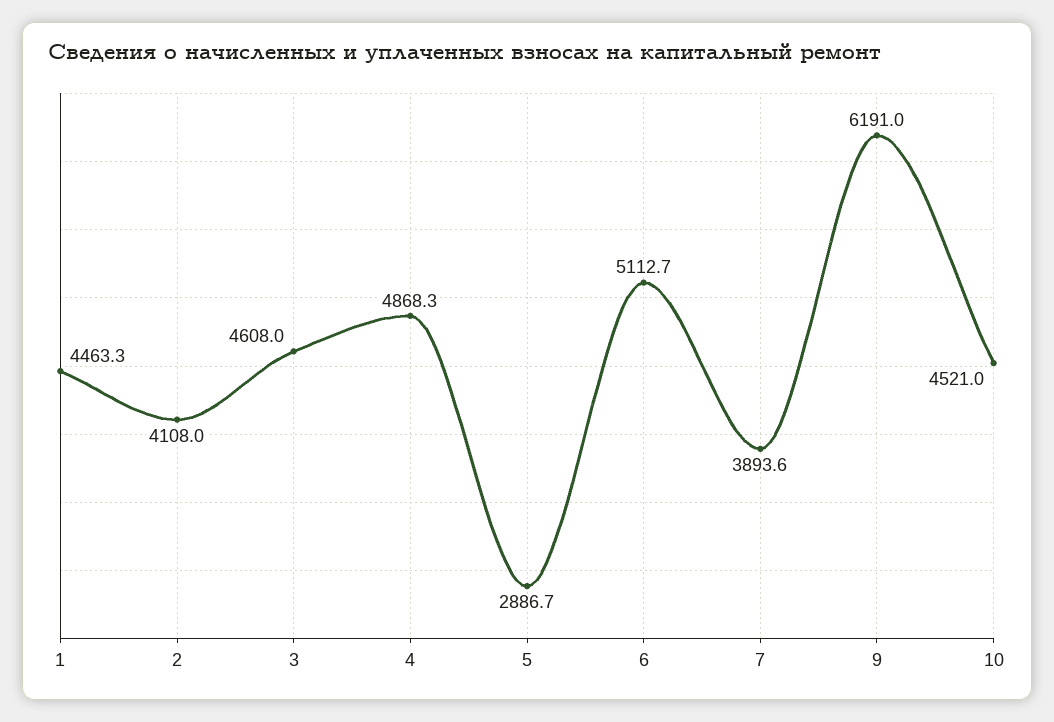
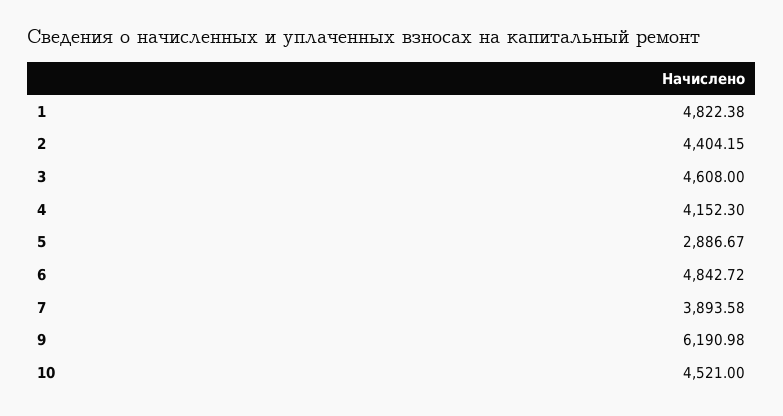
1: 4463.3 -> 4822.38
2: 4108 -> 4404.15
4: 4868.3 -> 4152.3
6: 5112.7 -> 4842.72

